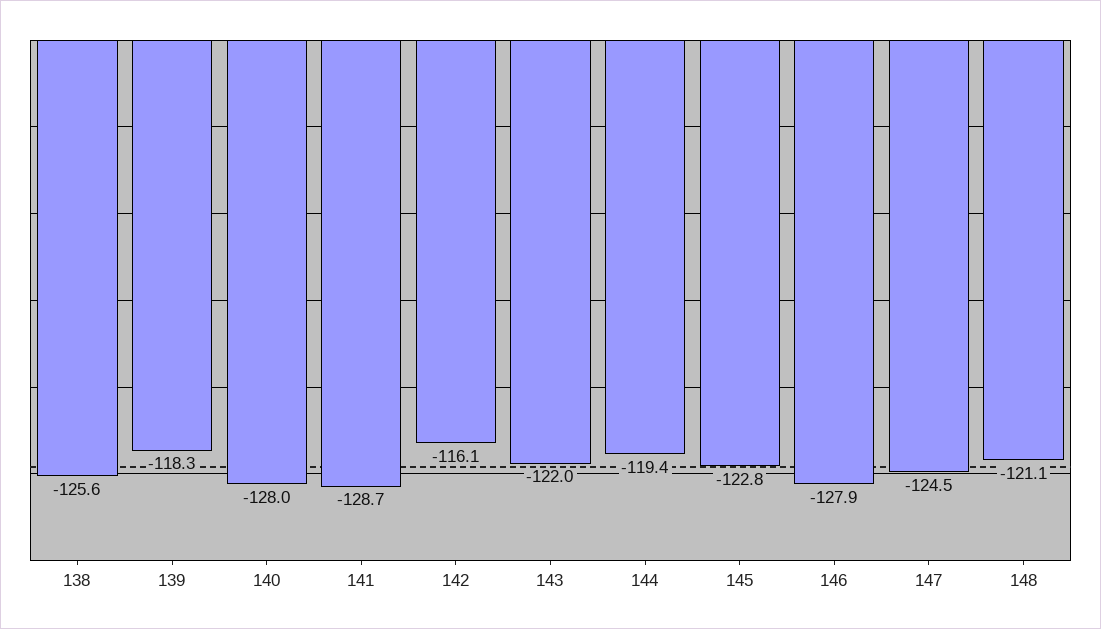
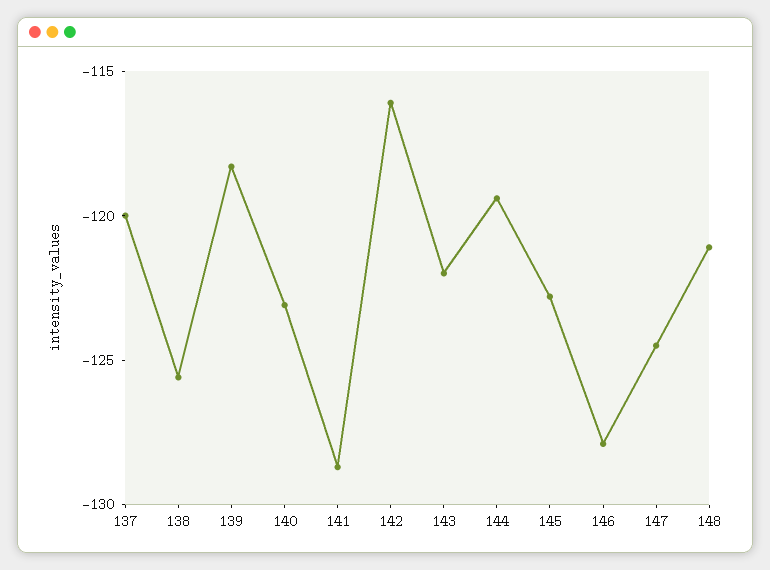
140: -128 -> -123
137: none -> -120

